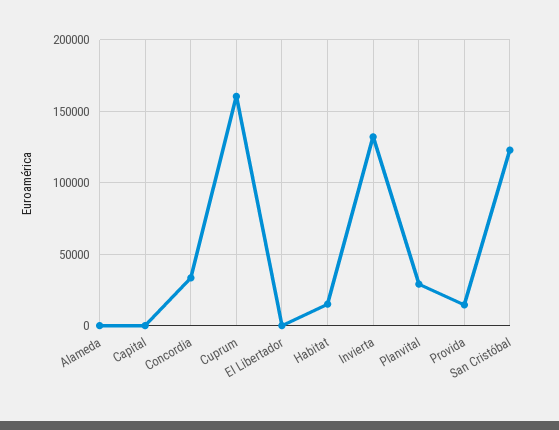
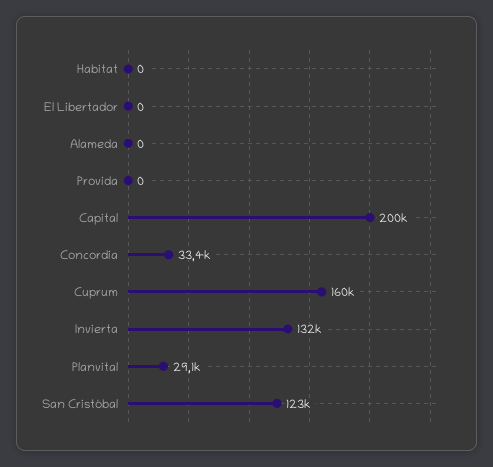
Capital: 0 -> 200000
Habitat: 15000 -> 0
Provida: 15000 -> 0

